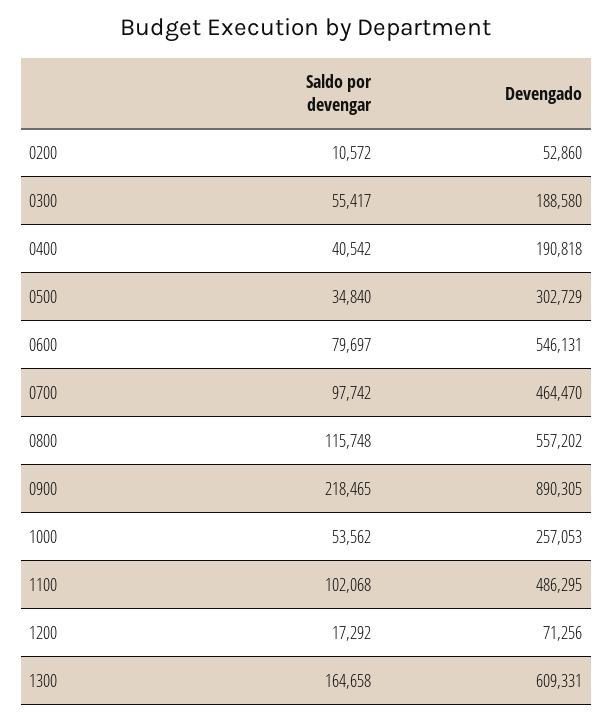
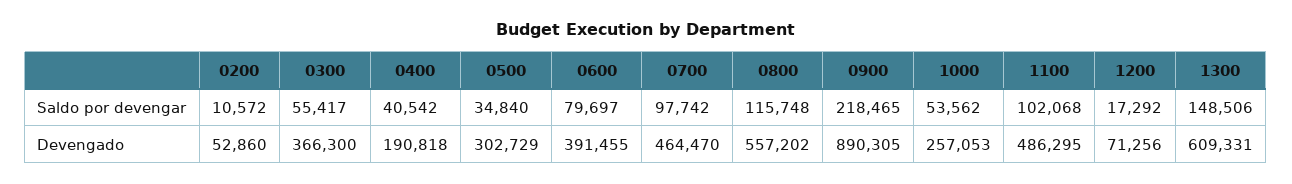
Devengado, 0300: 188580 -> 366300
Devengado, 0600: 546131 -> 391455
Saldo por devengar, 1300: 164658 -> 148506

